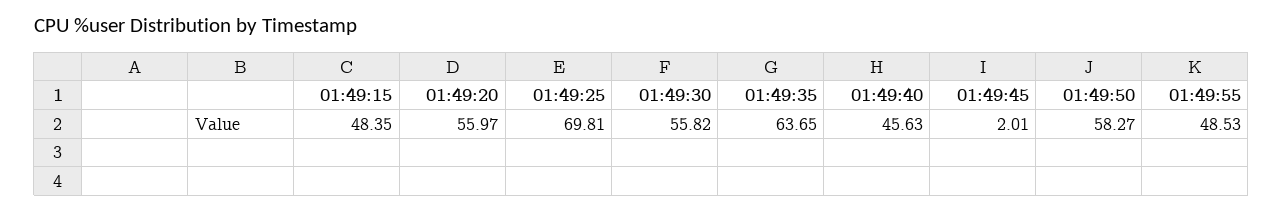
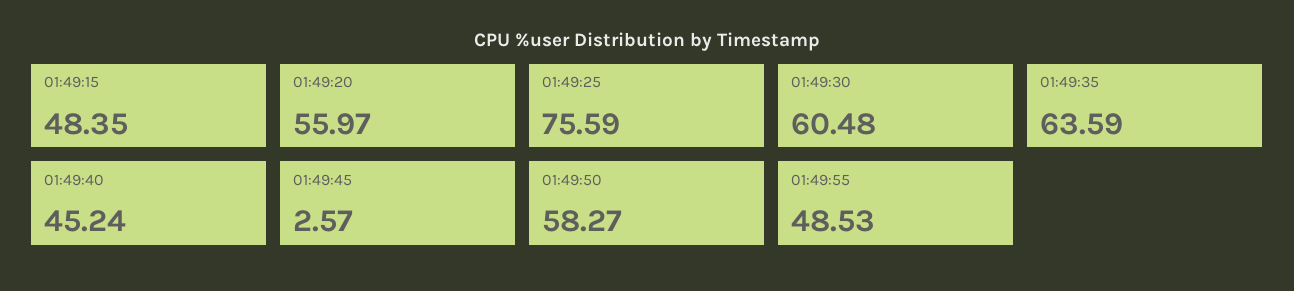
01:49:25: 69.81 -> 75.59
01:49:30: 55.82 -> 60.48
01:49:35: 63.65 -> 63.59
01:49:40: 45.63 -> 45.24
01:49:45: 2.01 -> 2.57

